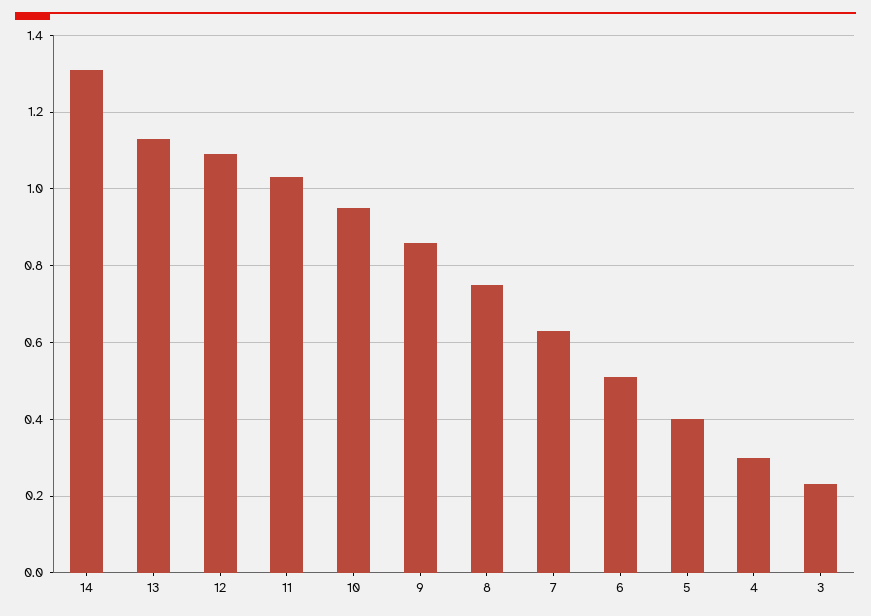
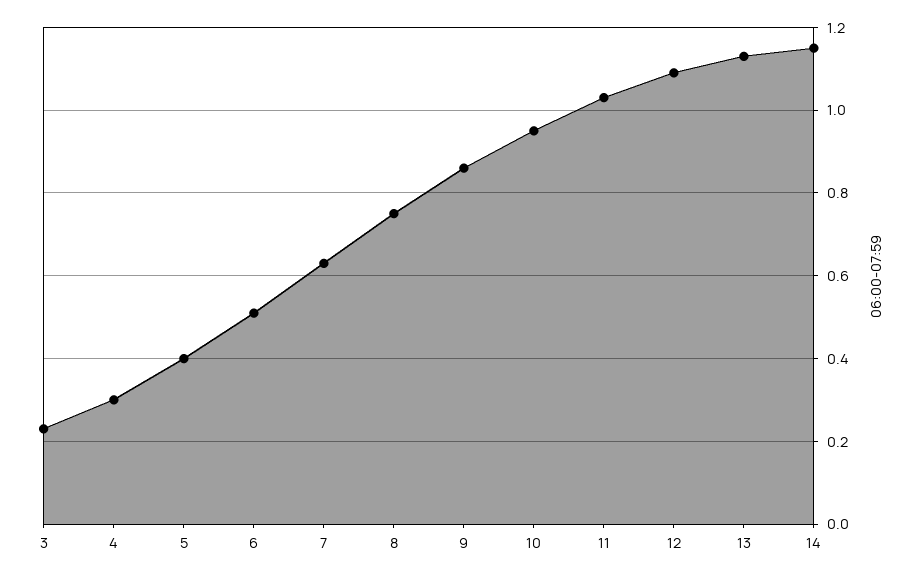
14: 1.3 -> 1.15

